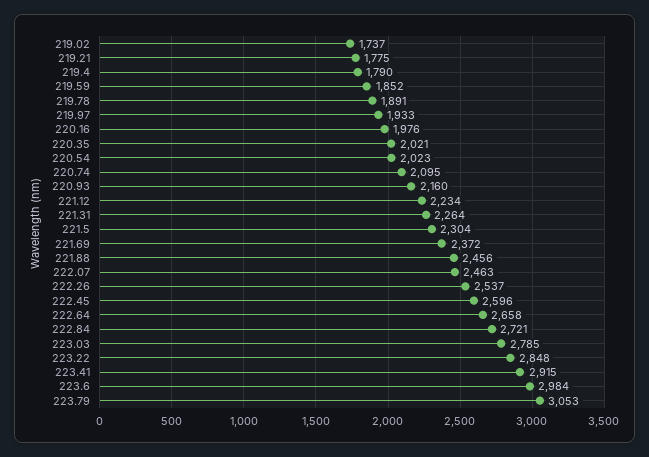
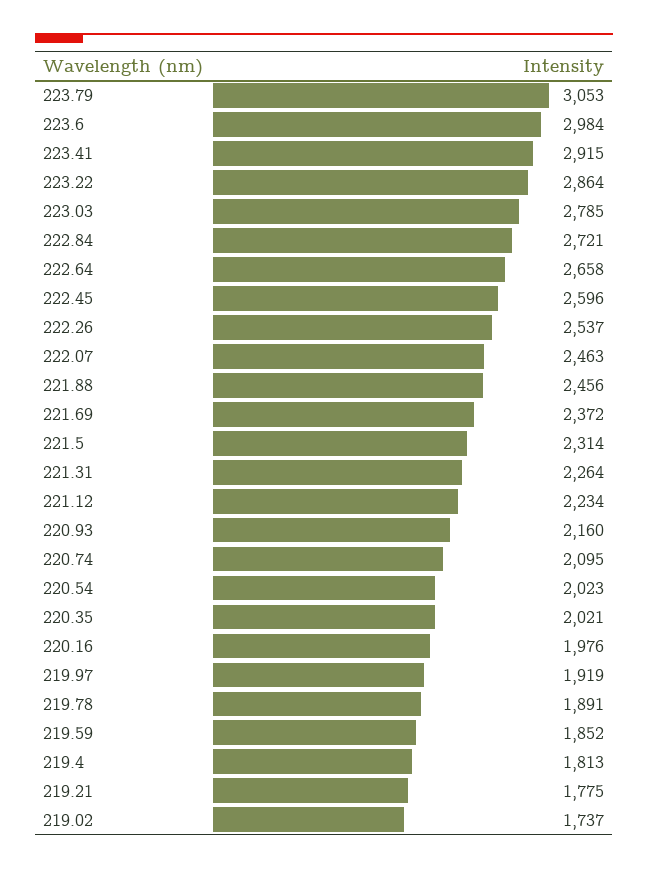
219.4: 1790 -> 1813
219.97: 1933 -> 1919
221.5: 2304 -> 2314
223.22: 2848 -> 2864

